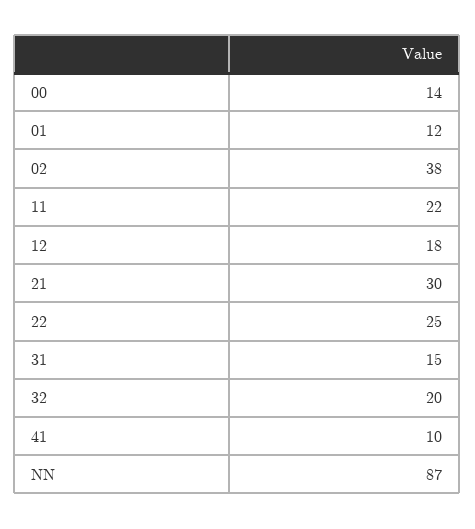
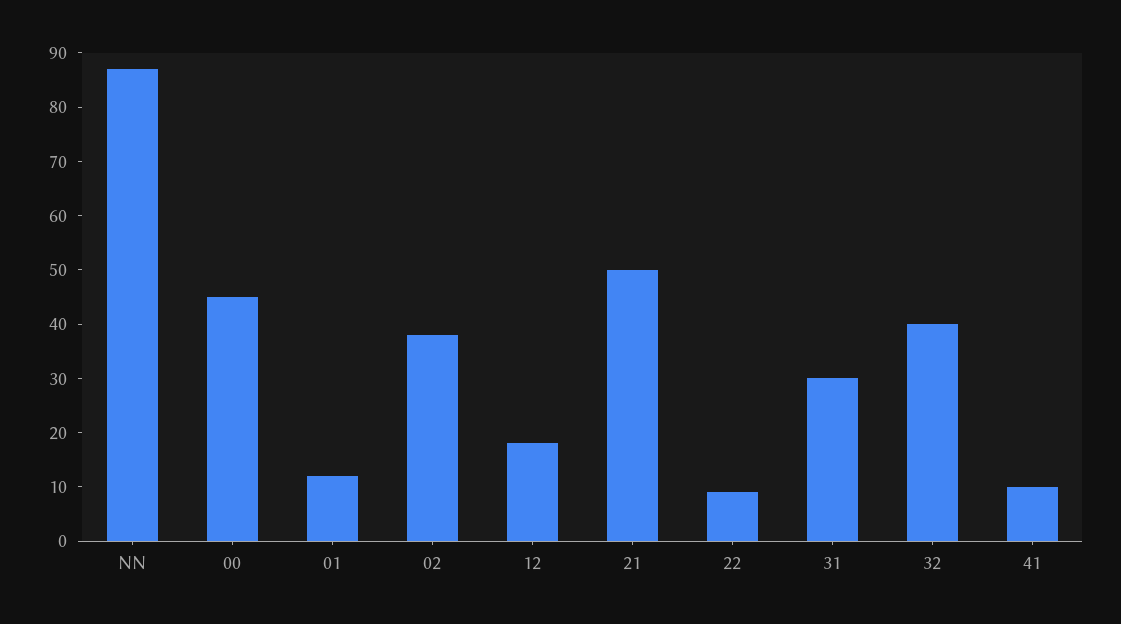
00: 14 -> 45
11: 22 -> none
21: 30 -> 50
22: 25 -> 10
31: 15 -> 30
32: 20 -> 40

